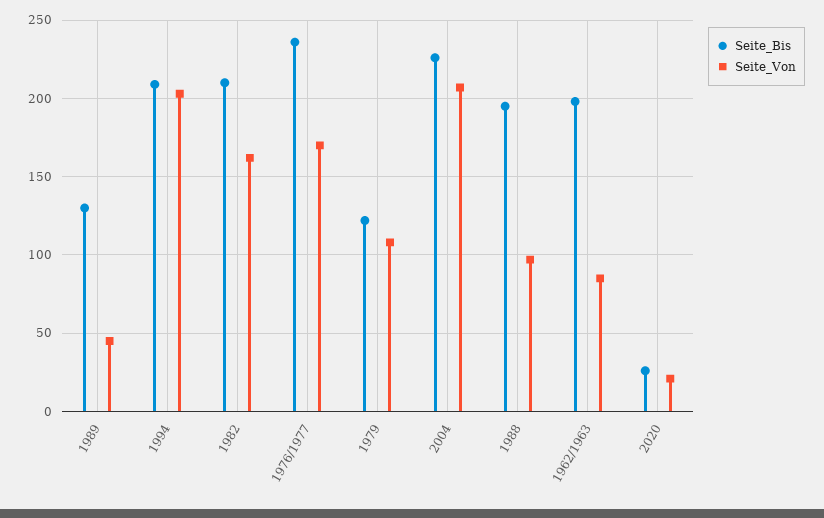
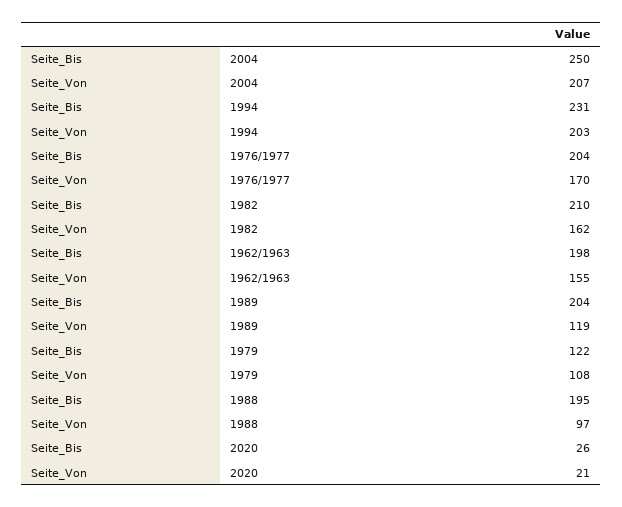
Seite_Bis, 1989: 130 -> 204
Seite_Von, 1989: 45 -> 119
Seite_Bis, 1994: 210 -> 231
Seite_Bis, 1976/1977: 235 -> 204
Seite_Bis, 2004: 225 -> 250
Seite_Von, 1962/1963: 85 -> 155

